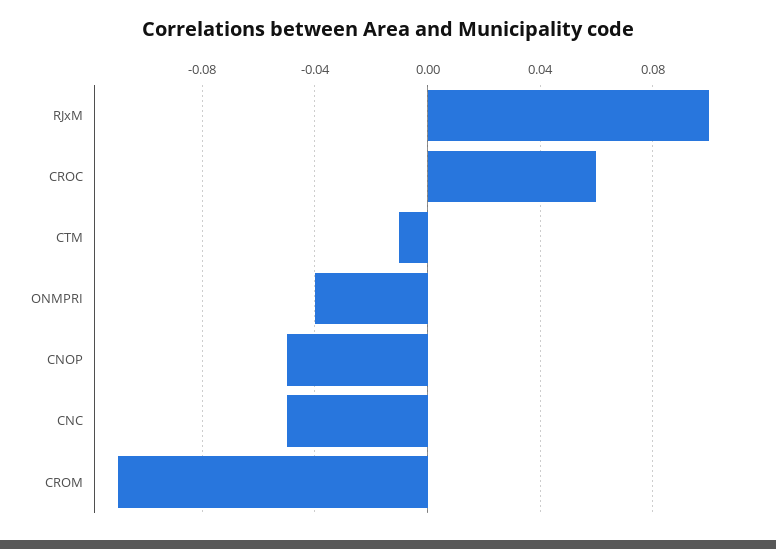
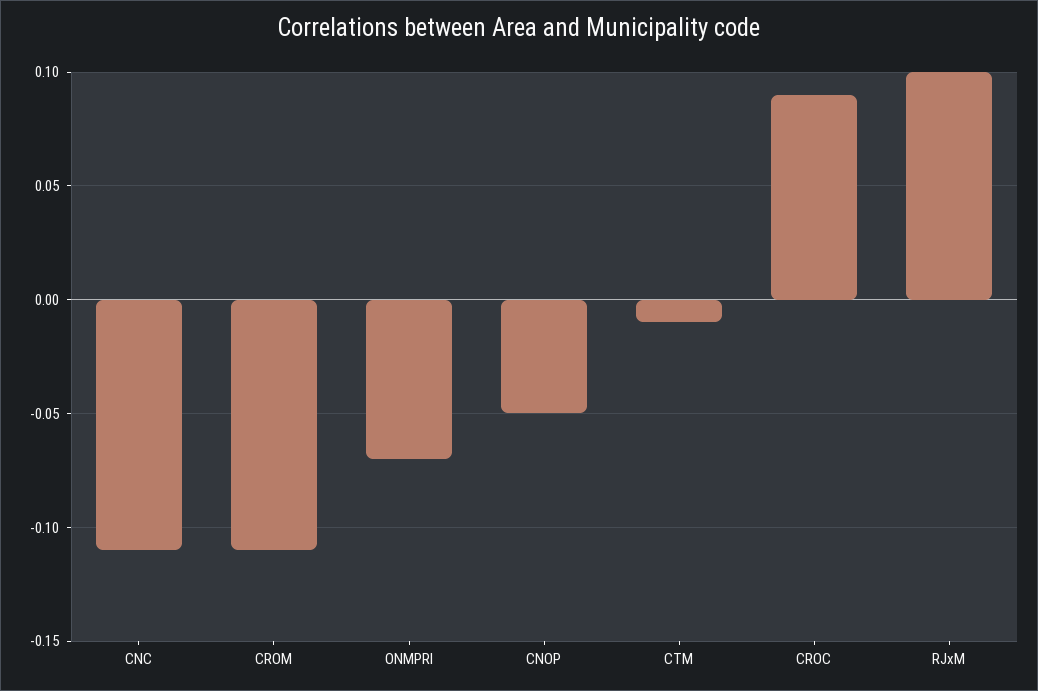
CROC: 0.06 -> 0.09
ONMPRI: -0.04 -> -0.07
CNC: -0.05 -> -0.11

